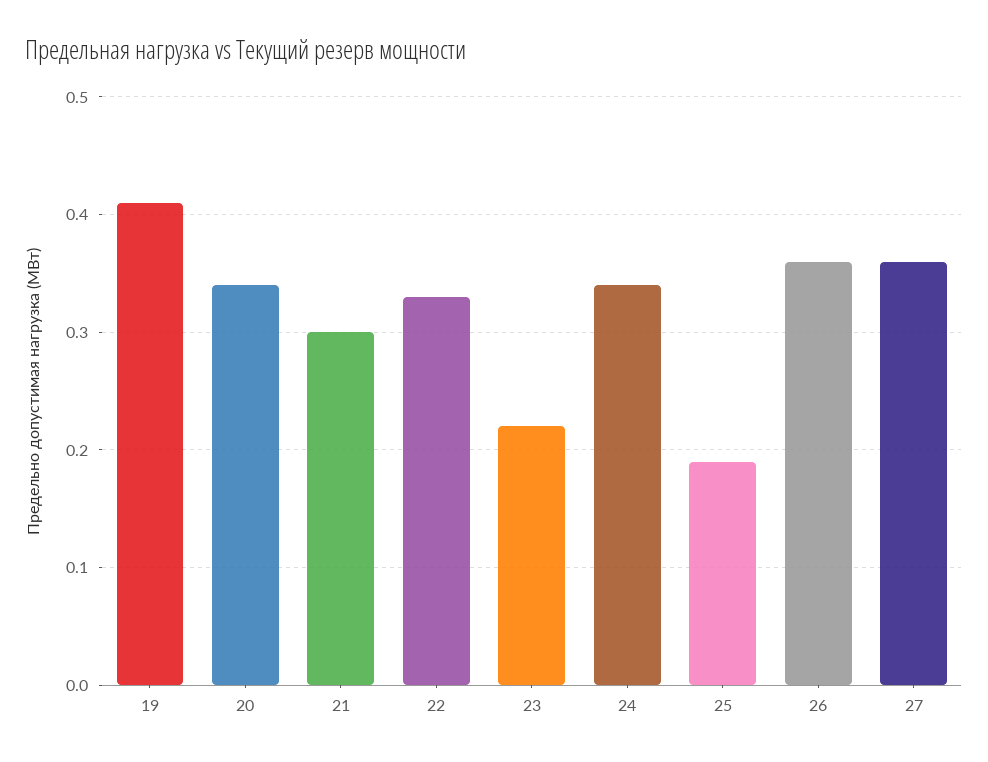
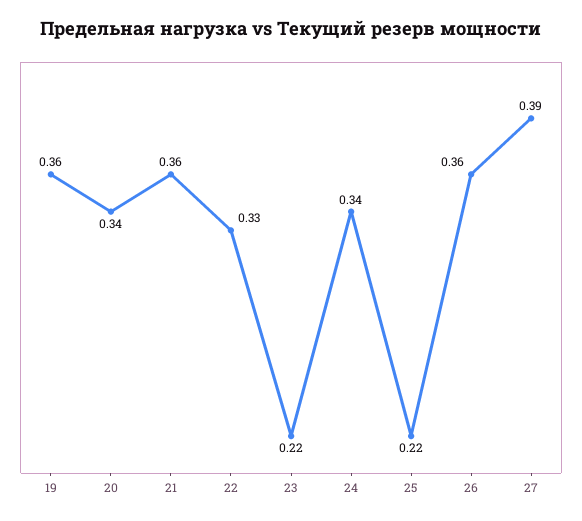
19: 0.41 -> 0.36
21: 0.3 -> 0.36
25: 0.19 -> 0.22
27: 0.36 -> 0.39

